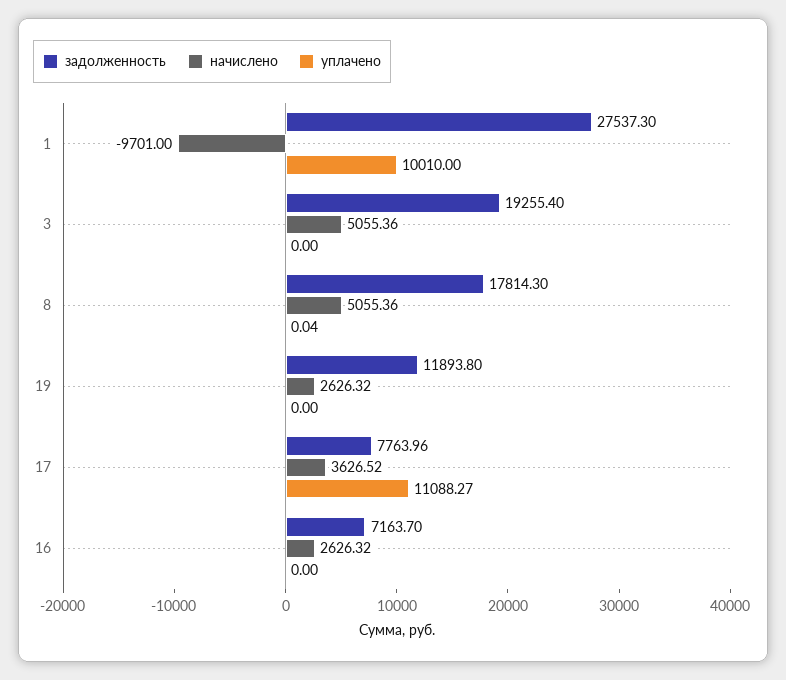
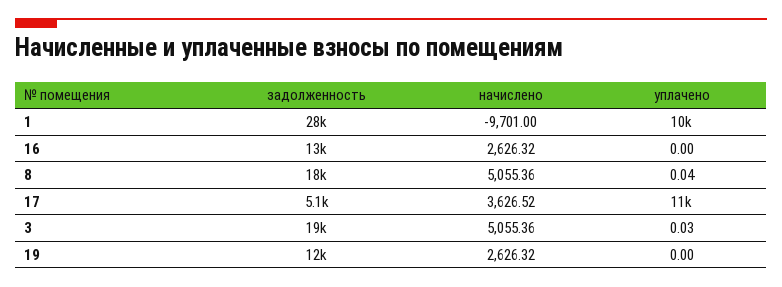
уплачено, 3: 0 -> 0.03
задолженность, 17: 7763.96 -> 5100
задолженность, 16: 7163.7 -> 13000

